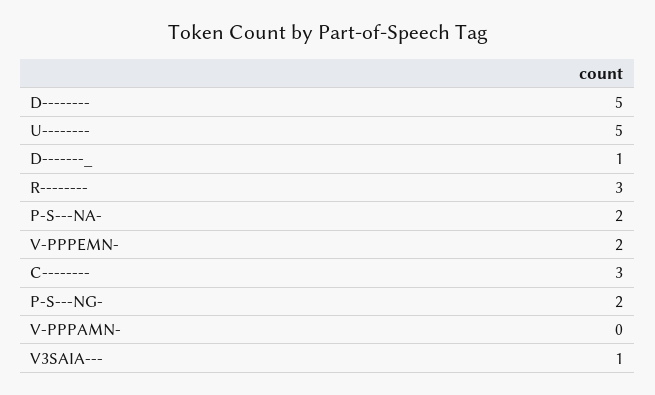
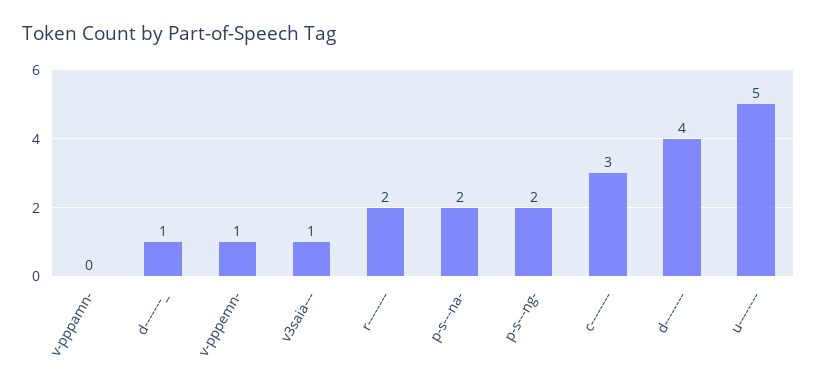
D--------: 5 -> 4
R--------: 3 -> 2
V-PPPEMN-: 2 -> 1

